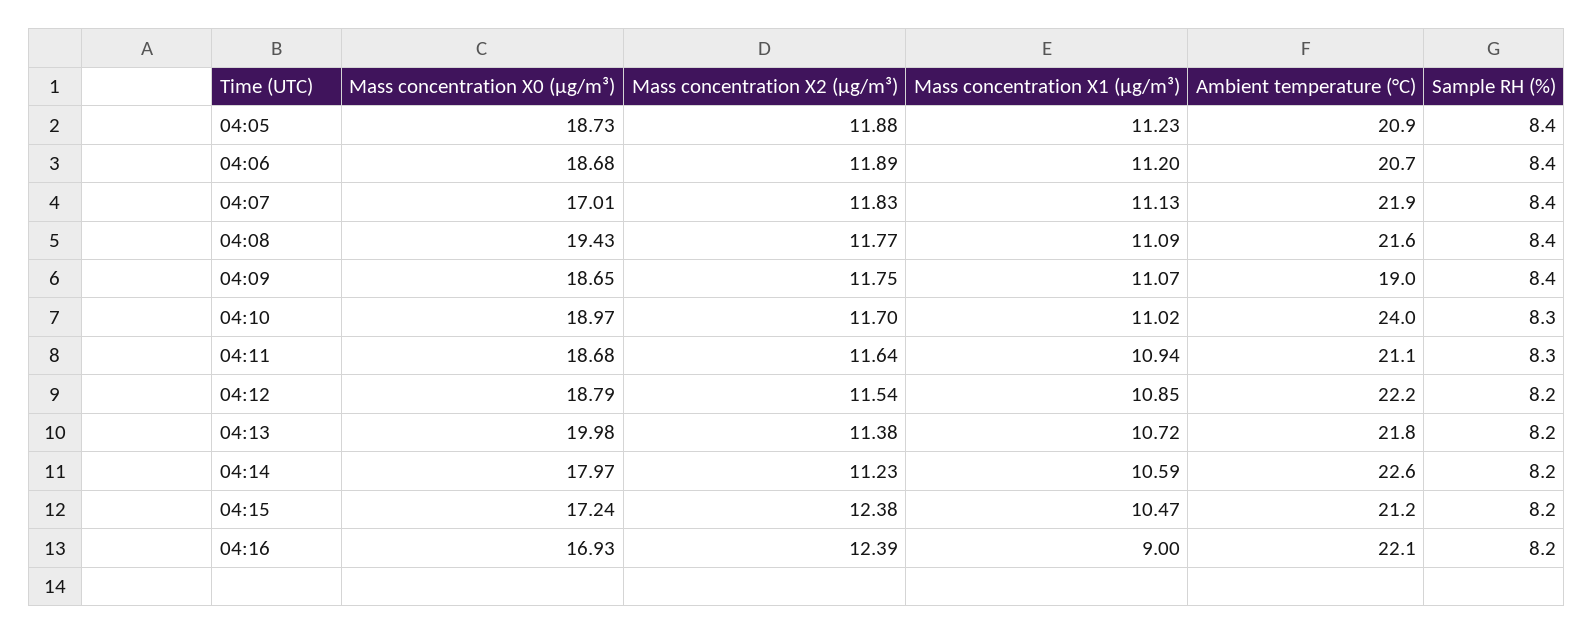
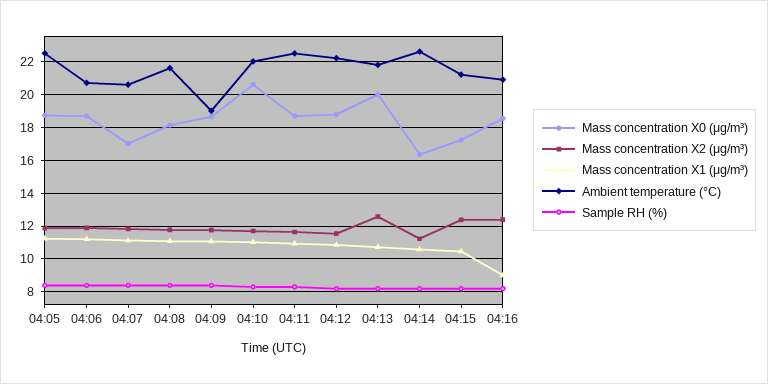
Ambient temperature (°C), 04:05: 20.9 -> 22.5
Ambient temperature (°C), 04:07: 21.9 -> 20.5
Mass concentration X0 (μg/m³), 04:08: 19.43 -> 18
Mass concentration X0 (μg/m³), 04:10: 18.97 -> 20.5
Ambient temperature (°C), 04:10: 24 -> 22
Ambient temperature (°C), 04:11: 21.1 -> 22.5
Mass concentration X2 (μg/m³), 04:13: 11.38 -> 12.5
Mass concentration X0 (μg/m³), 04:14: 17.97 -> 16.5
Mass concentration X0 (μg/m³), 04:16: 16.93 -> 18.5
Ambient temperature (°C), 04:16: 22.1 -> 21

